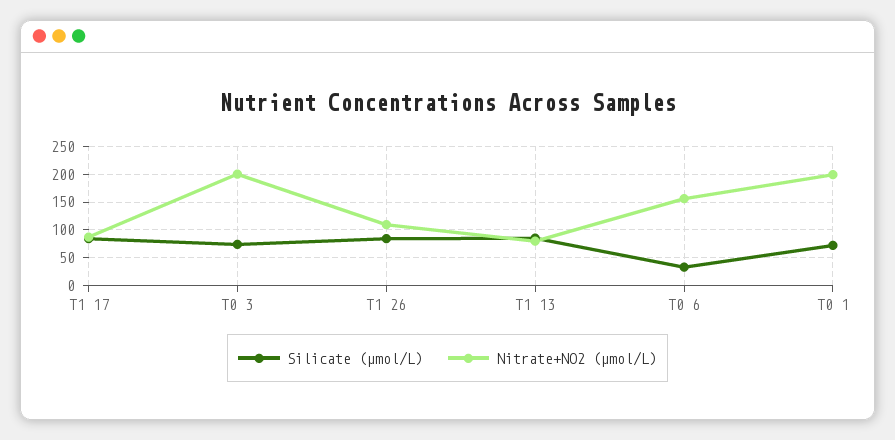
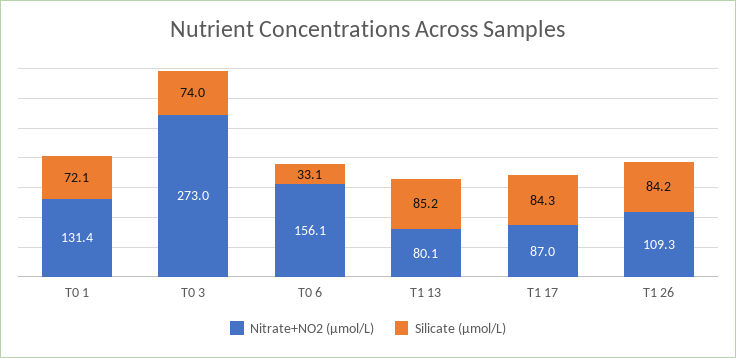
Nitrate+NO2 (µmol/L), T0 3: 200 -> 273
Nitrate+NO2 (µmol/L), T0 1: 200 -> 131.4

